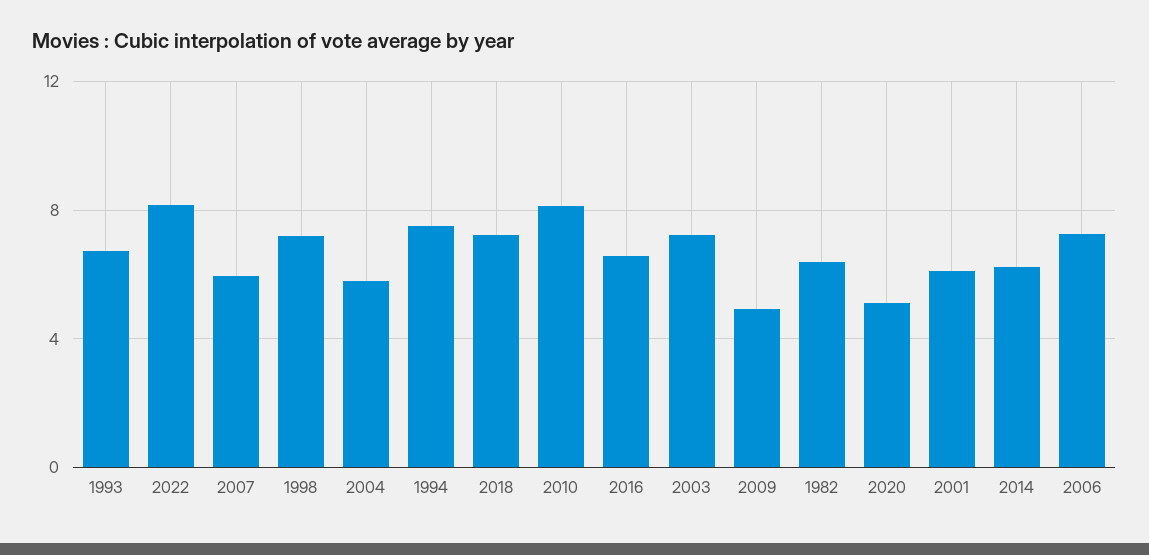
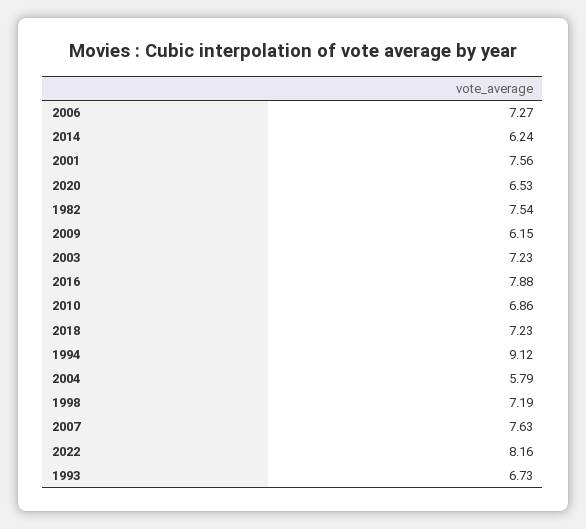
2007: 6 -> 7.63
1994: 7.5 -> 9.12
2010: 8 -> 6.86
2016: 6.5 -> 7.88
2009: 5 -> 6.15
1982: 6.5 -> 7.54
2020: 5 -> 6.53
2001: 6 -> 7.56

